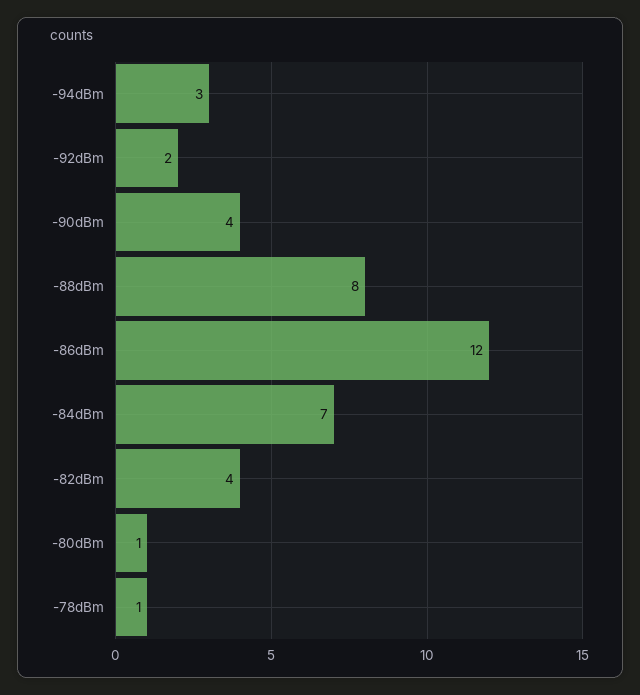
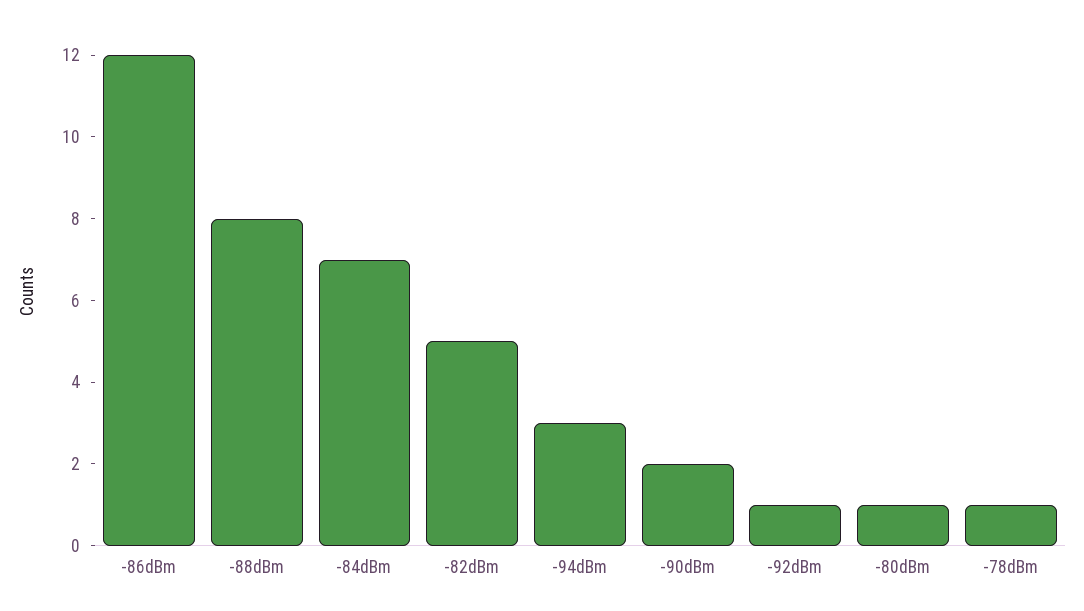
-92dBm: 2 -> 1
-90dBm: 4 -> 2
-82dBm: 4 -> 5

